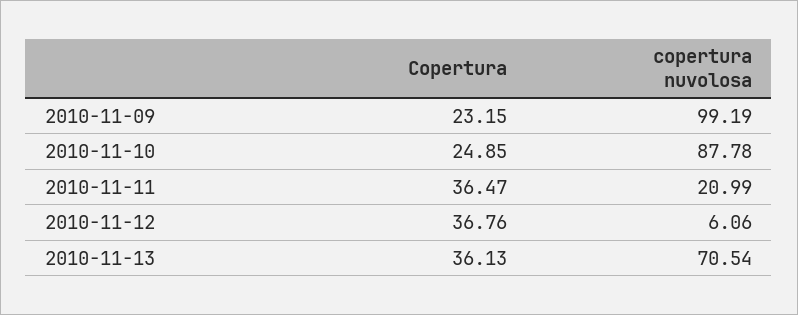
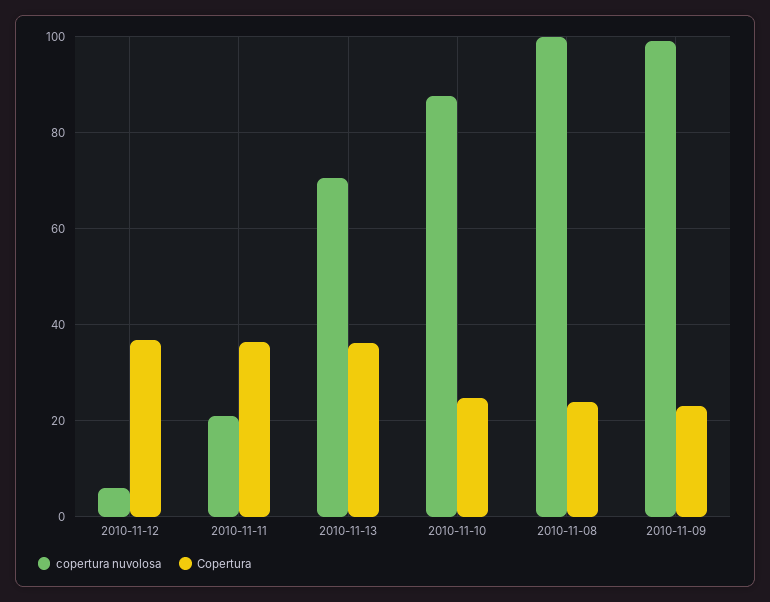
copertura nuvolosa, 2010-11-08: none -> 100
Copertura, 2010-11-08: none -> 24

